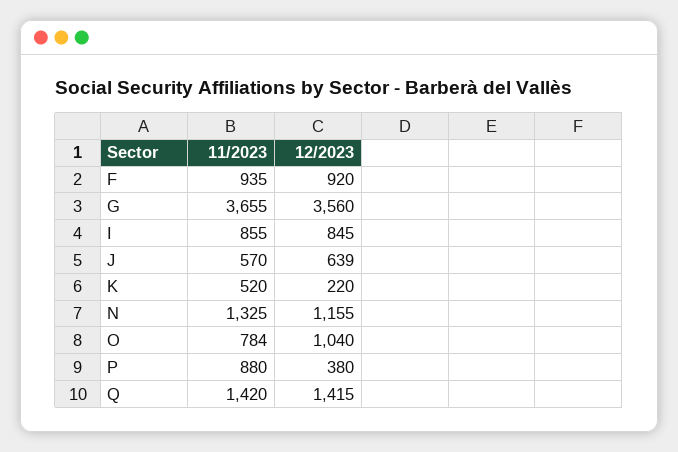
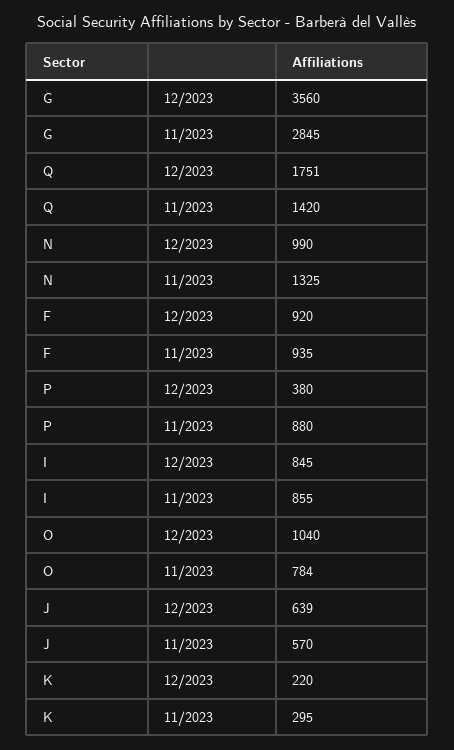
11/2023, G: 3655 -> 2845
11/2023, K: 520 -> 295
12/2023, N: 1155 -> 990
12/2023, Q: 1415 -> 1751

